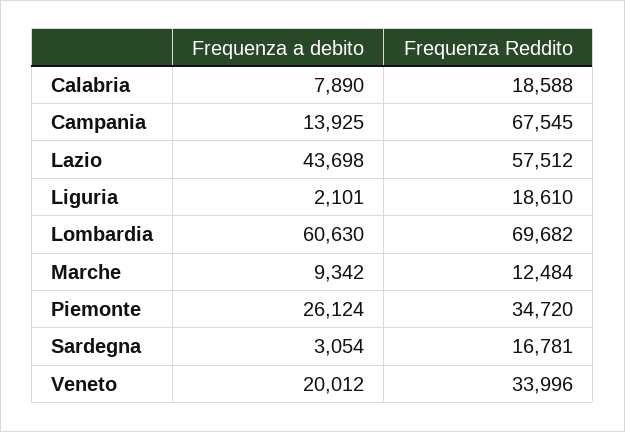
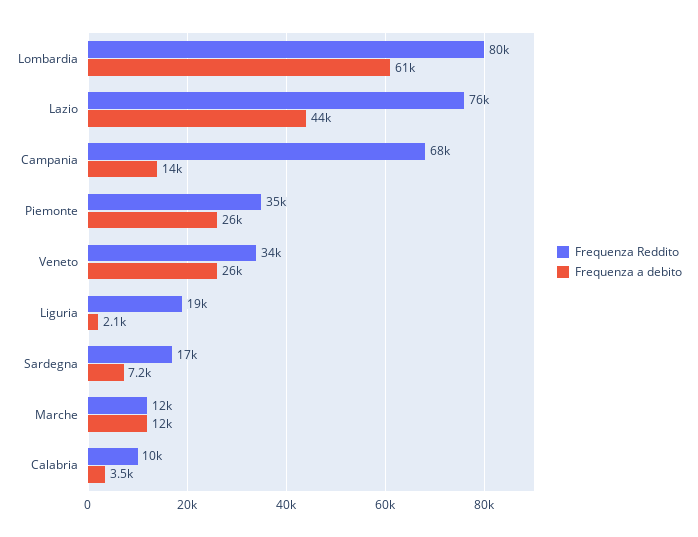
Frequenza a debito, Calabria: 7890 -> 3500
Frequenza Reddito, Calabria: 18588 -> 10000
Frequenza Reddito, Lazio: 57512 -> 76000
Frequenza Reddito, Lombardia: 69682 -> 80000
Frequenza a debito, Marche: 9342 -> 12000
Frequenza a debito, Sardegna: 3054 -> 7200
Frequenza a debito, Veneto: 20012 -> 26000

